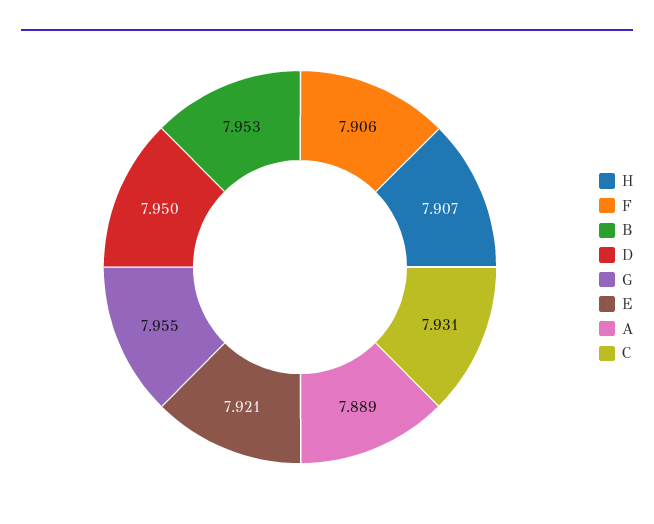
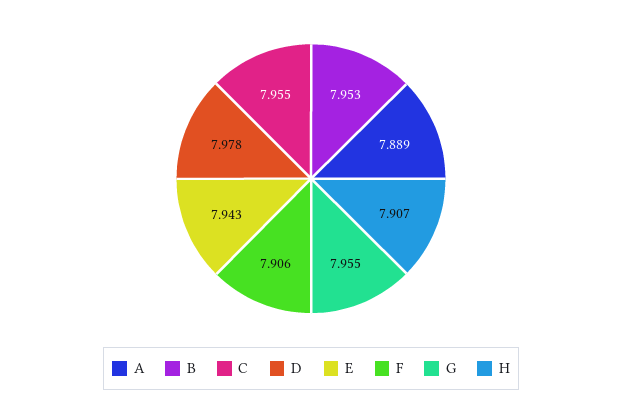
D: 7.95 -> 7.978
E: 7.921 -> 7.943
C: 7.931 -> 7.955

